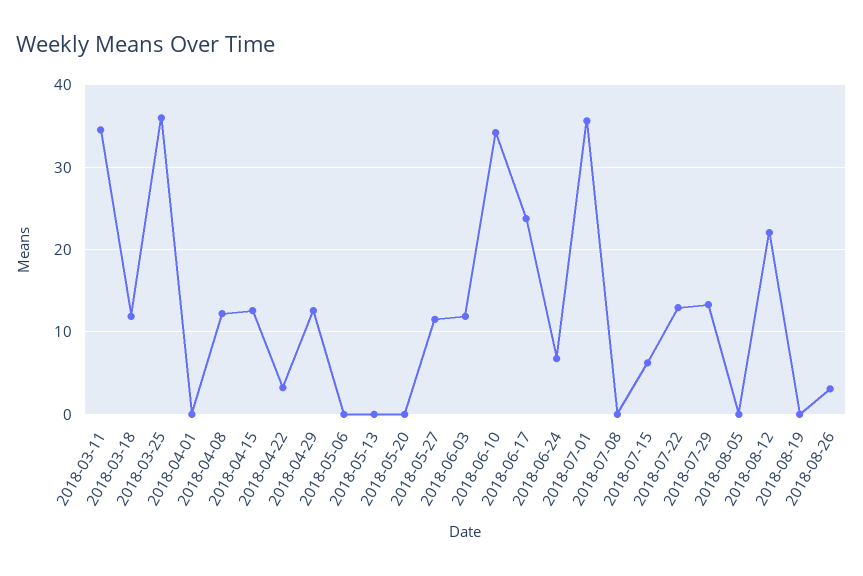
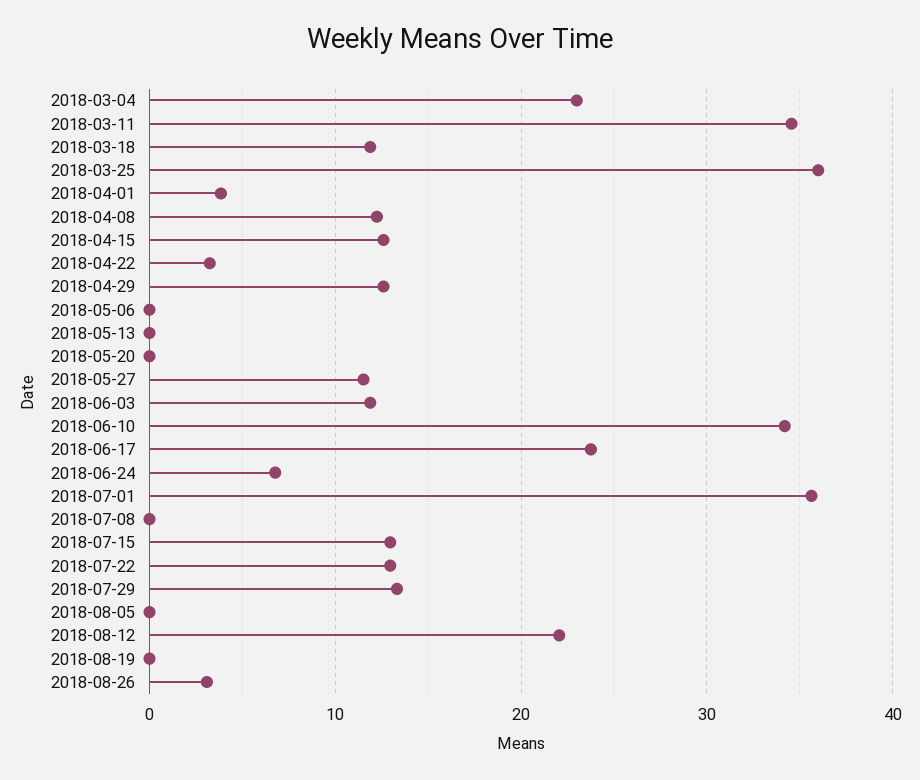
2018-04-01: 0 -> 4
2018-07-15: 6 -> 13
2018-03-04: none -> 23

